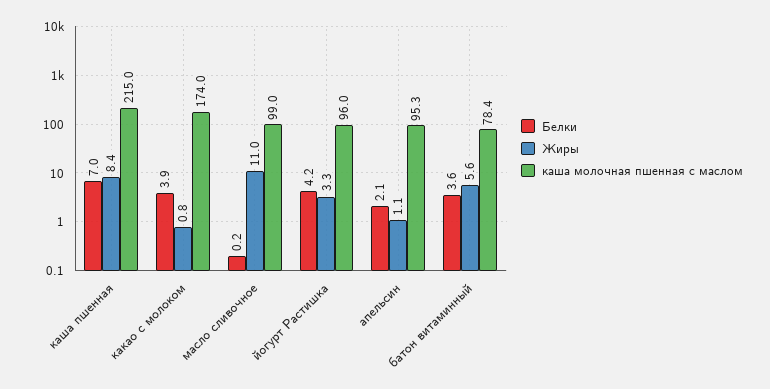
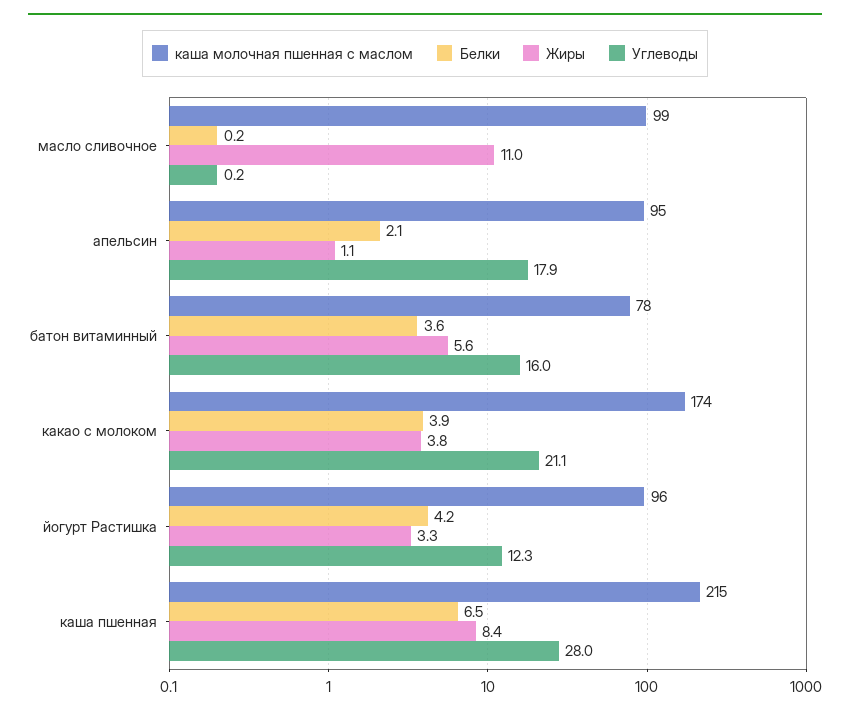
Белки, каша пшенная: 7 -> 6.5
Жиры, какао с молоком: 0.8 -> 3.8
Углеводы, масло сливочное: none -> 0.2
Углеводы, апельсин: none -> 17.9
Углеводы, батон витаминный: none -> 16
Углеводы, какао с молоком: none -> 21.1
Углеводы, йогурт Растишка: none -> 12.3
Углеводы, каша пшенная: none -> 28

